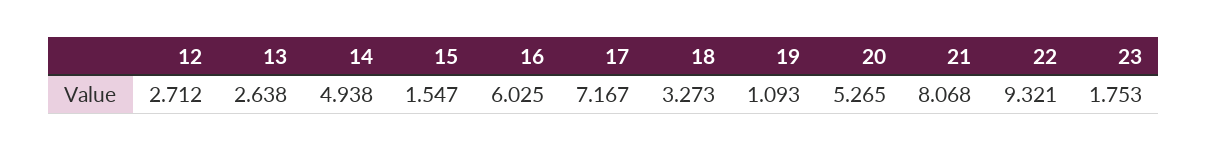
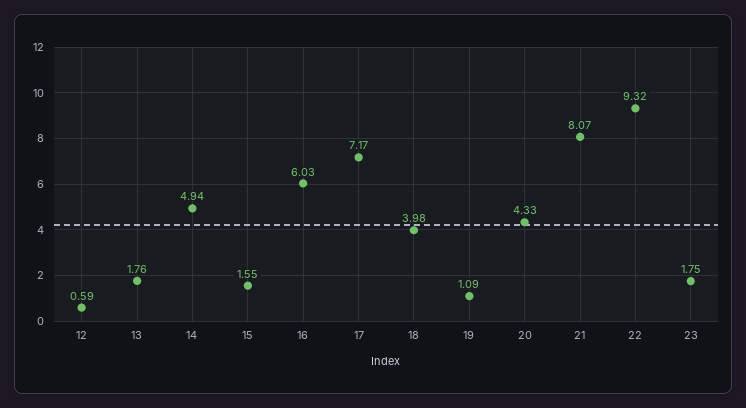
12: 2.712 -> 0.59
13: 2.638 -> 1.76
18: 3.273 -> 3.98
20: 5.265 -> 4.33

